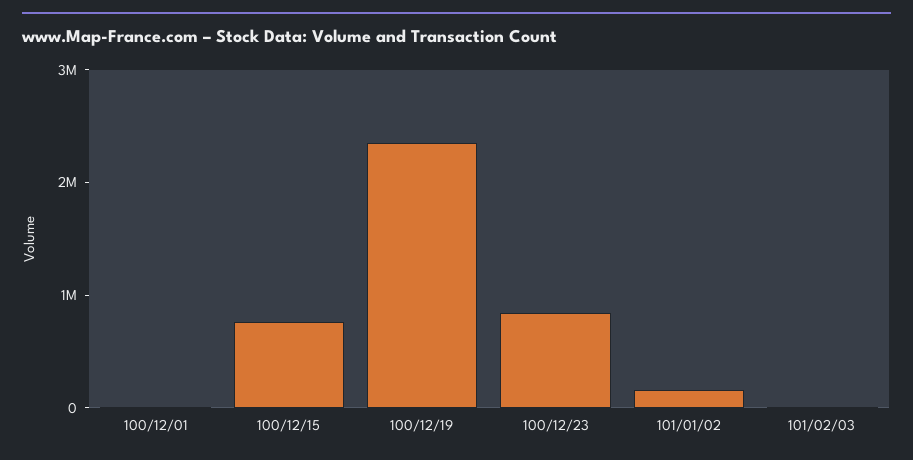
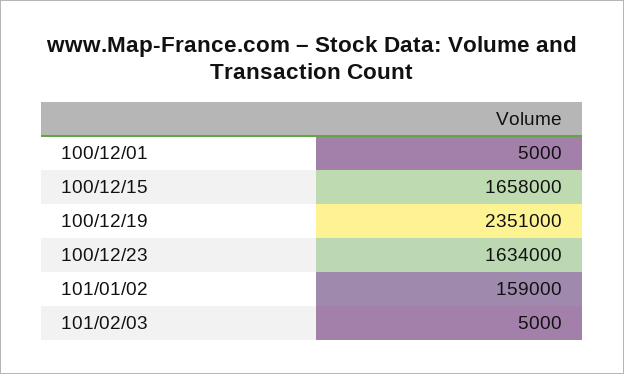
100/12/15: 800000 -> 1658000
100/12/23: 800000 -> 1634000

